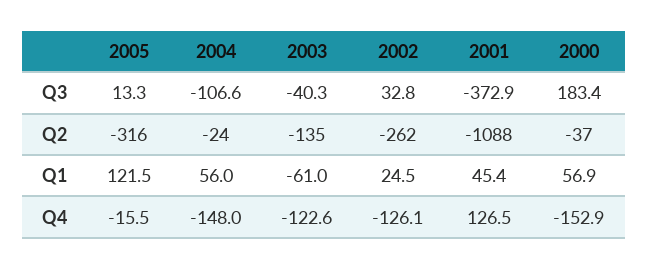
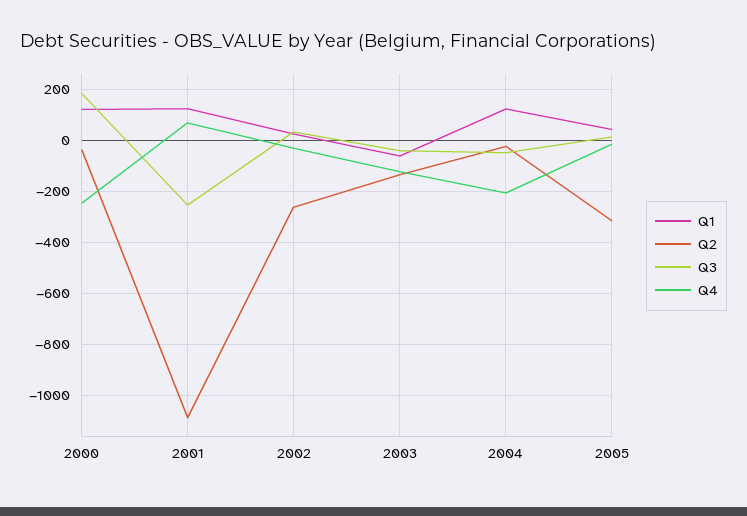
Q3, 2004: -106.6 -> -50
Q3, 2001: -372.9 -> -250
Q1, 2005: 121.5 -> 50
Q1, 2004: 56 -> 125
Q1, 2001: 45.4 -> 125
Q1, 2000: 56.9 -> 125
Q4, 2004: -148 -> -200
Q4, 2002: -126.1 -> -25
Q4, 2001: 126.5 -> 75
Q4, 2000: -152.9 -> -250

